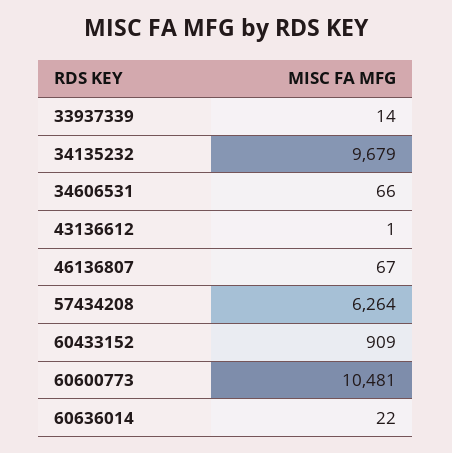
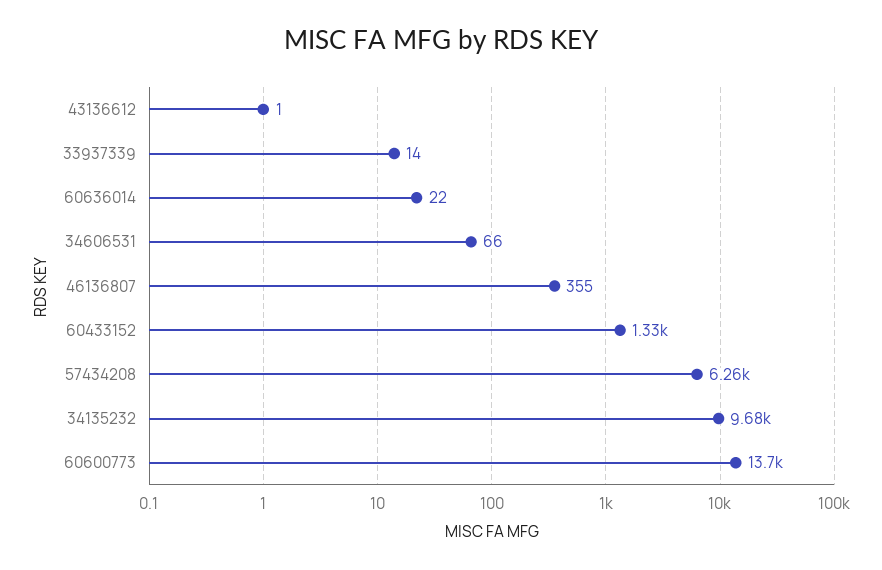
46136807: 67 -> 355
60433152: 909 -> 1330
60600773: 10481 -> 13700

